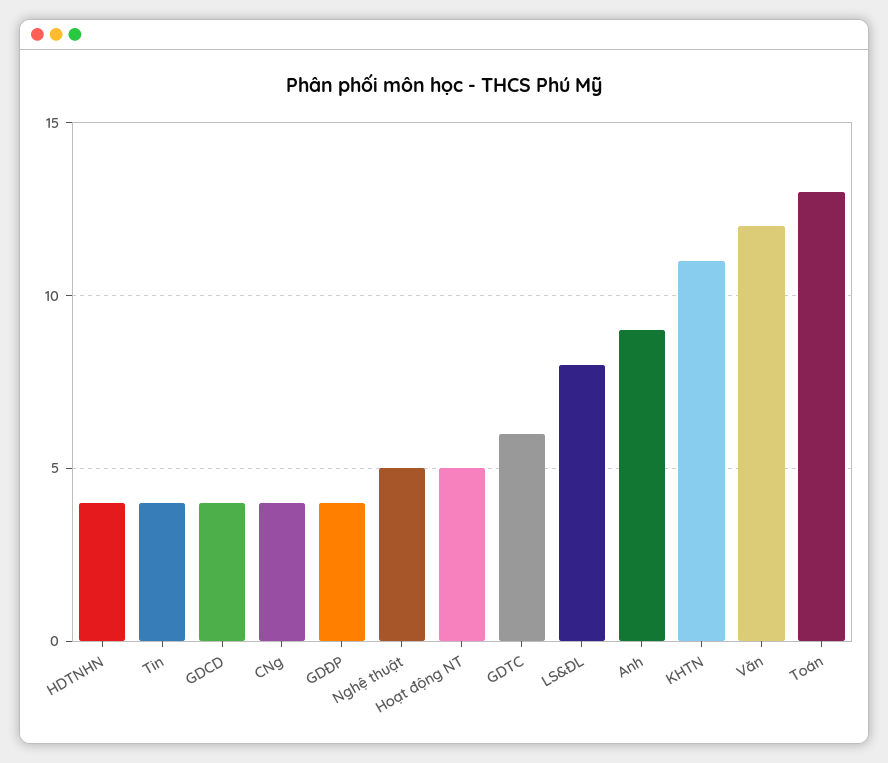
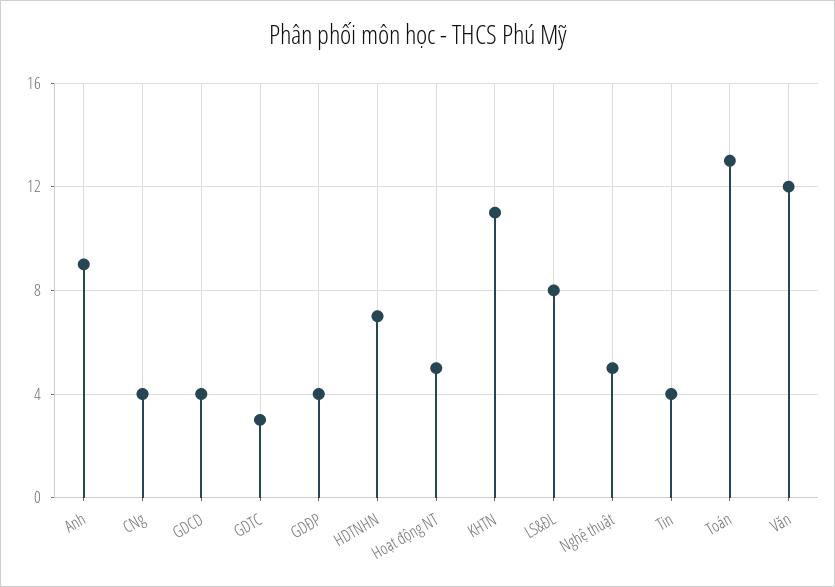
HDTNHN: 4 -> 7
GDTC: 6 -> 3

